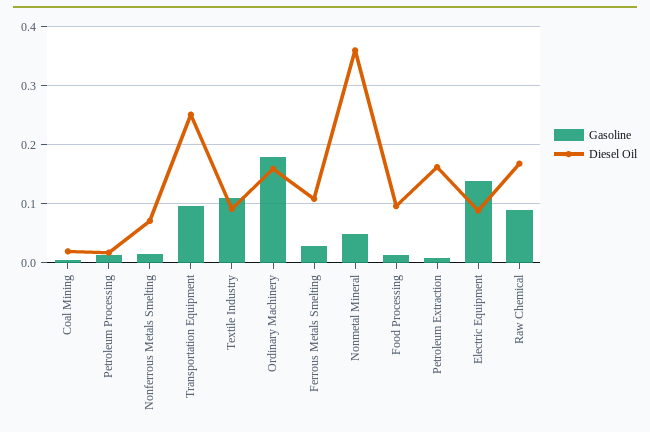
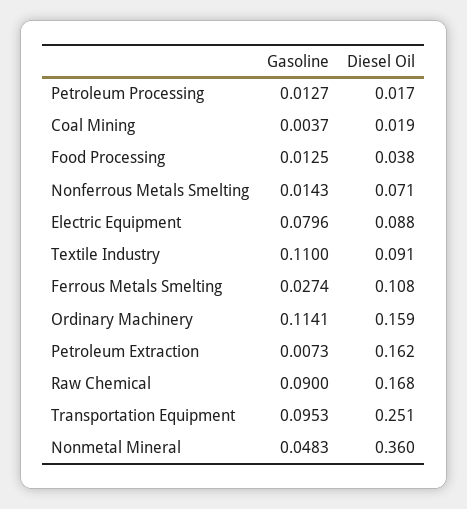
Gasoline, Ordinary Machinery: 0.18 -> 0.1141
Diesel Oil, Food Processing: 0.1 -> 0.038
Gasoline, Electric Equipment: 0.14 -> 0.0796

